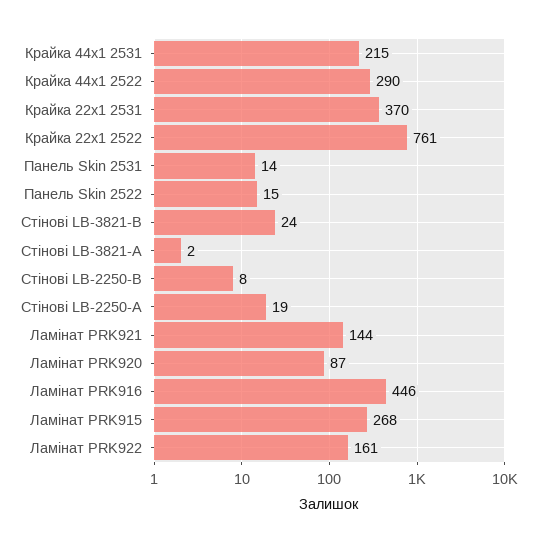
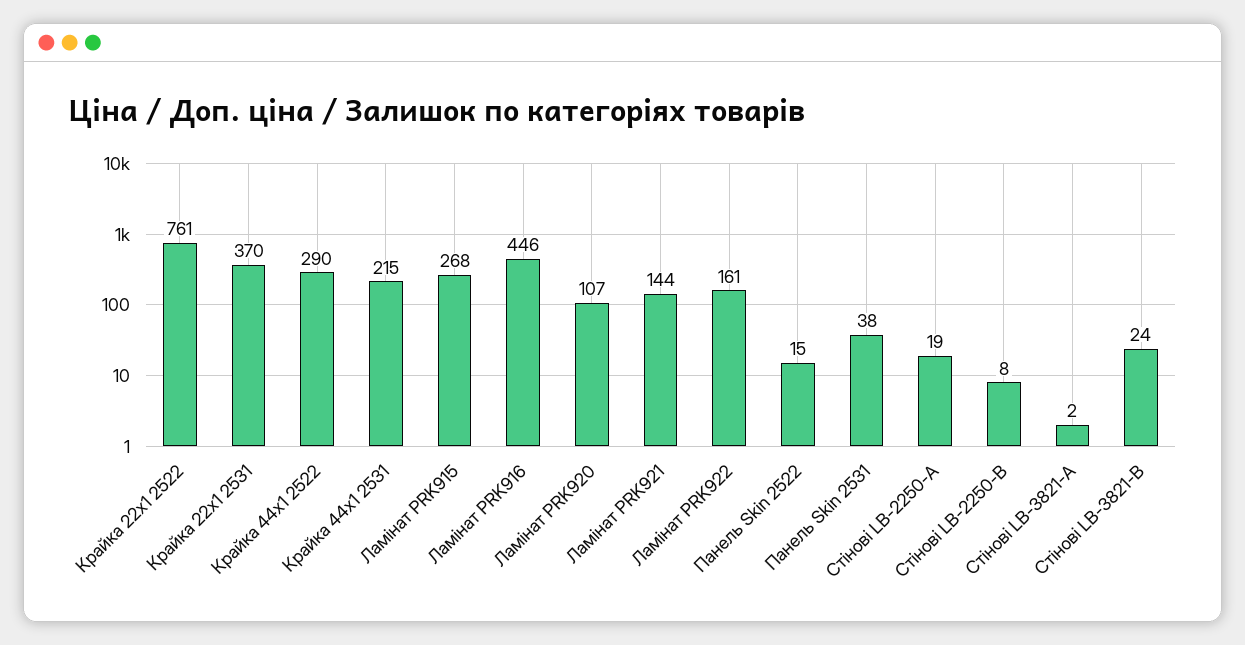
Панель Skin 2531: 14 -> 38
Ламінат PRK920: 87 -> 107

